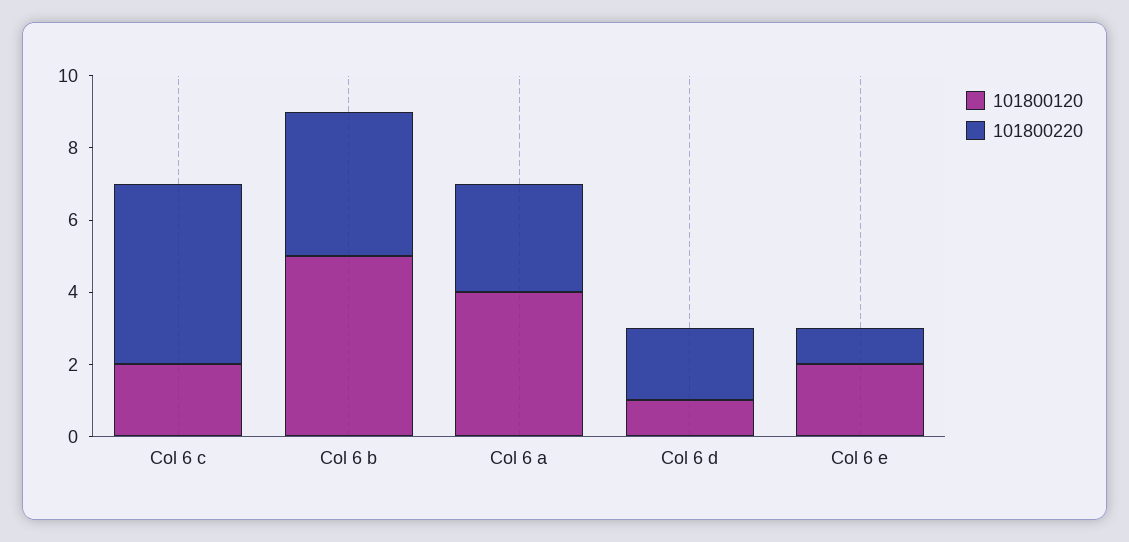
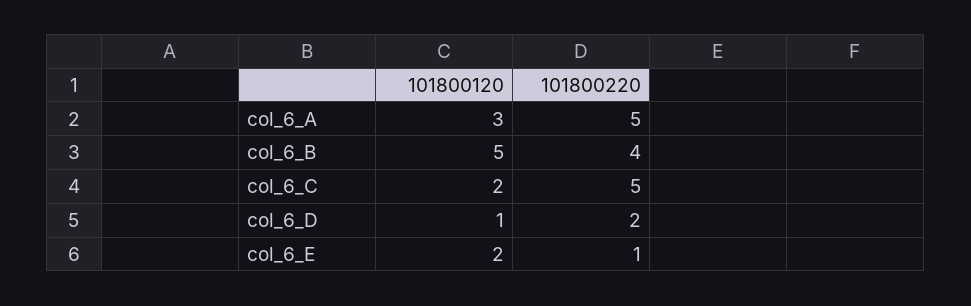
101800120, Col 6 a: 4 -> 3
101800220, Col 6 a: 3 -> 5

